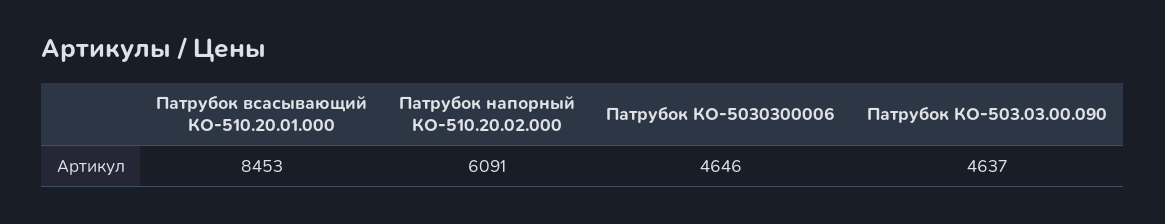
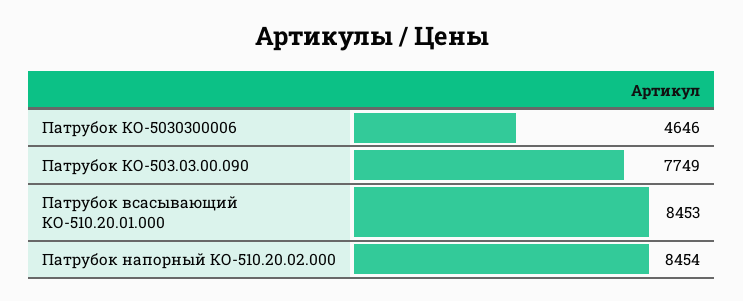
Патрубок напорный КО-510.20.02.000: 6091 -> 8454
Патрубок КО-503.03.00.090: 4637 -> 7749

